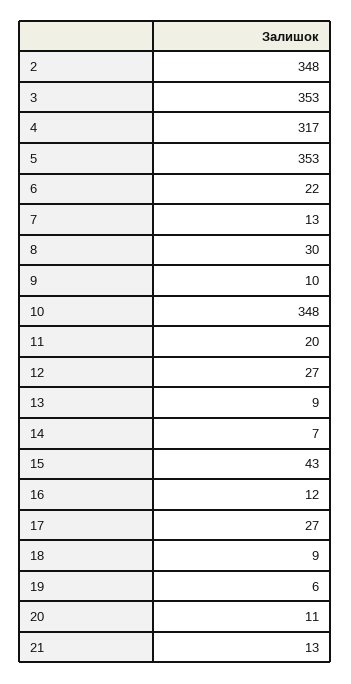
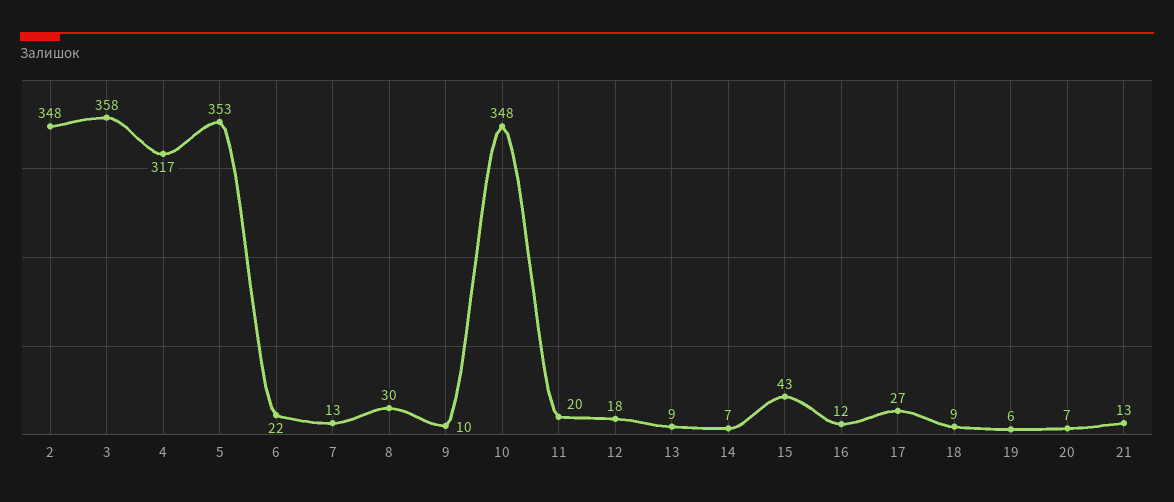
3: 353 -> 358
12: 27 -> 18
20: 11 -> 7

